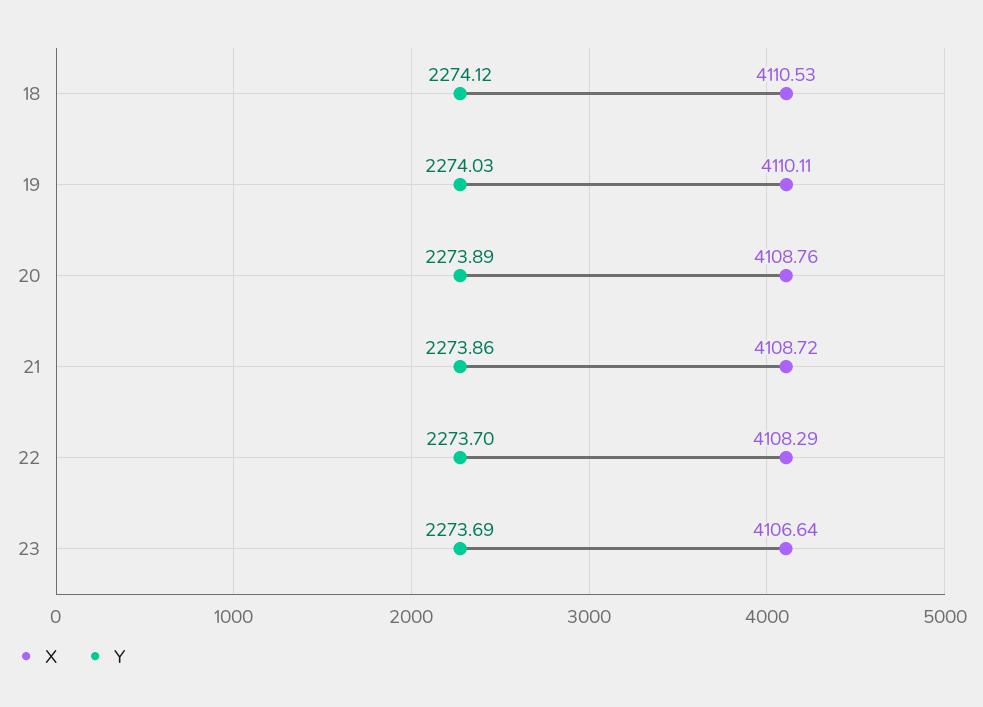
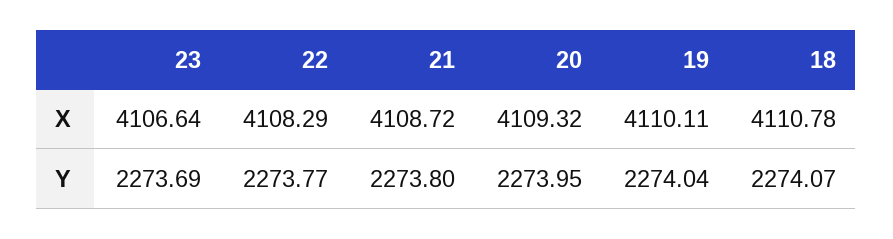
X, 18: 4110.53 -> 4110.78
Y, 18: 2274.12 -> 2274.07
Y, 19: 2274.03 -> 2274.04
X, 20: 4108.76 -> 4109.32
Y, 20: 2273.89 -> 2273.95
Y, 21: 2273.86 -> 2273.8
Y, 22: 2273.7 -> 2273.77

